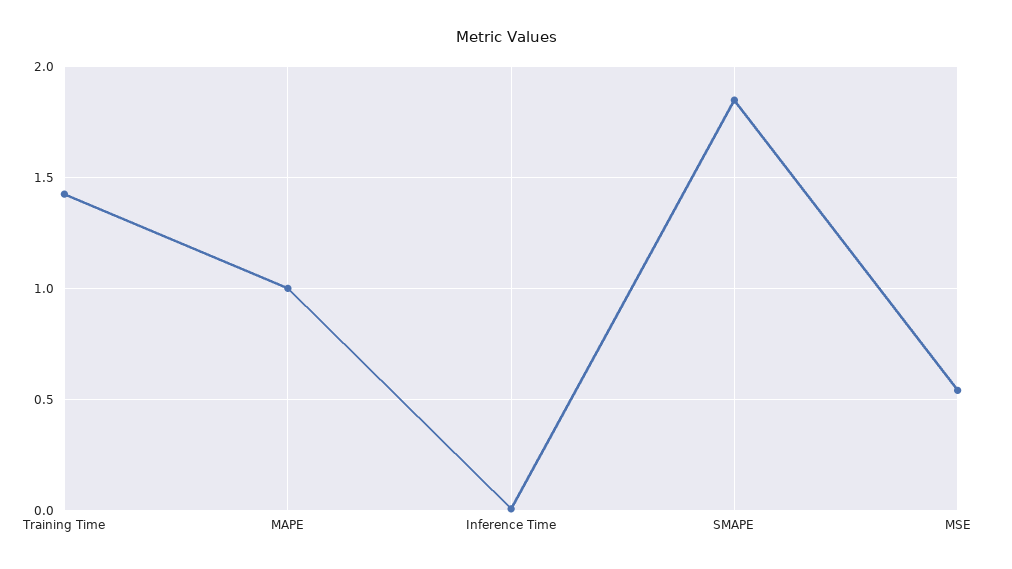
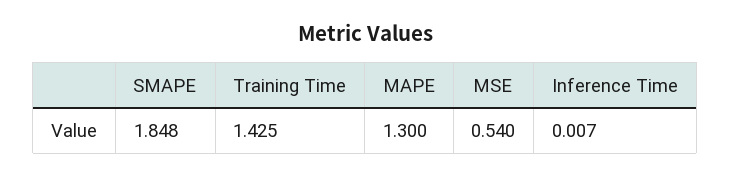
MAPE: 1 -> 1.3

